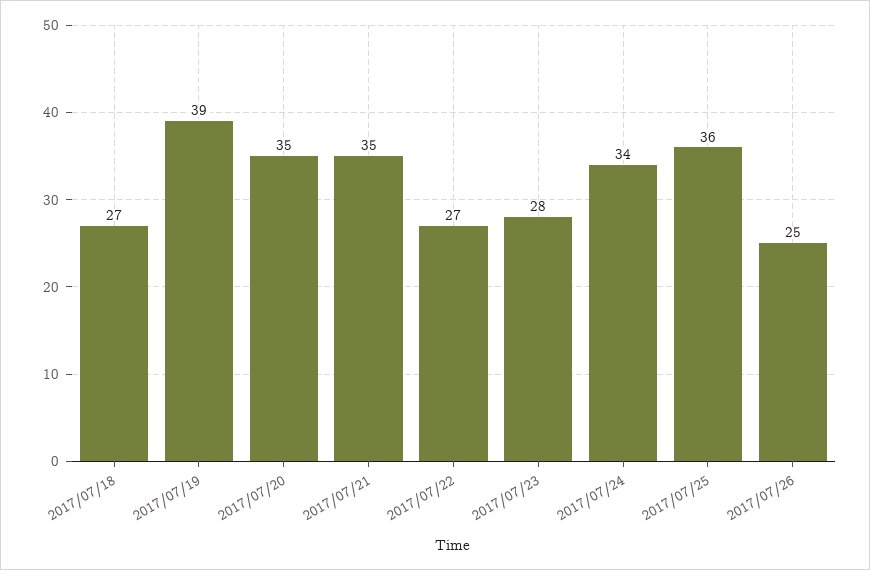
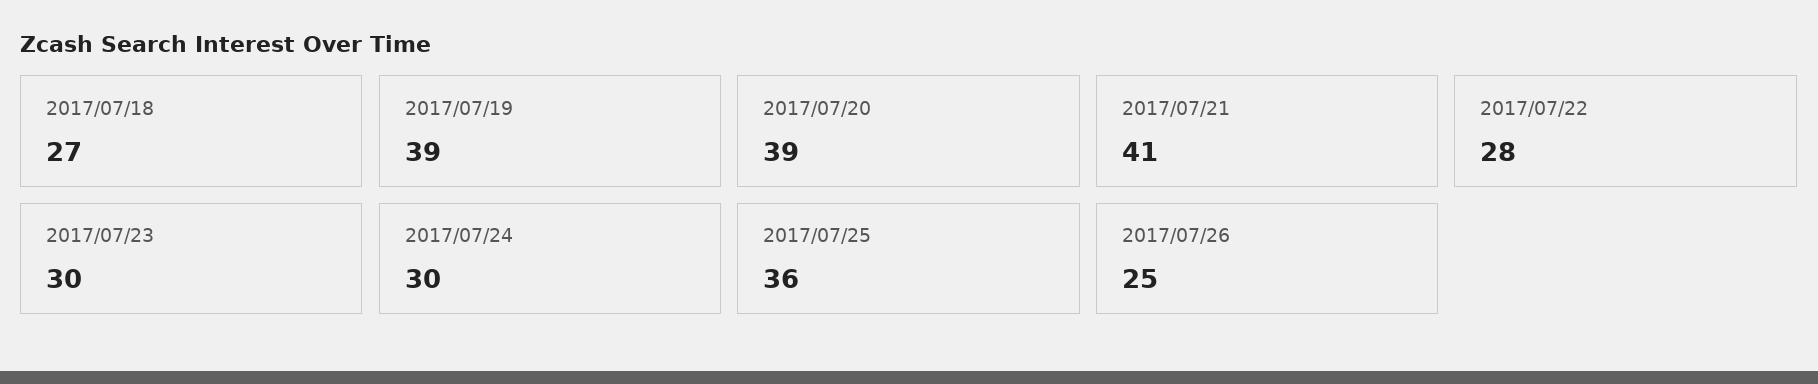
2017/07/20: 35 -> 39
2017/07/21: 35 -> 41
2017/07/22: 27 -> 28
2017/07/23: 28 -> 30
2017/07/24: 34 -> 30

